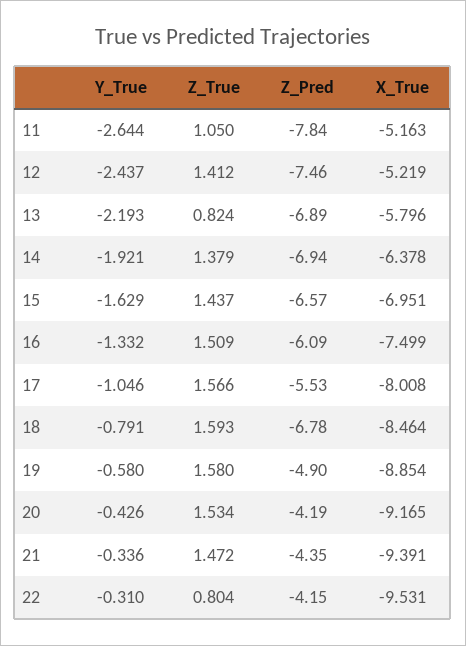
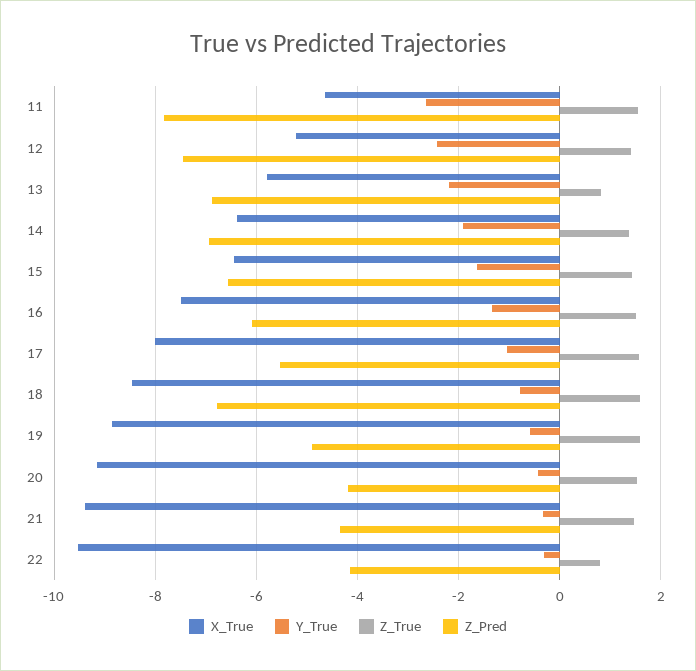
Z_True, 11: 1.05 -> 1.6
X_True, 11: -5.163 -> -4.6
X_True, 15: -6.951 -> -6.4

